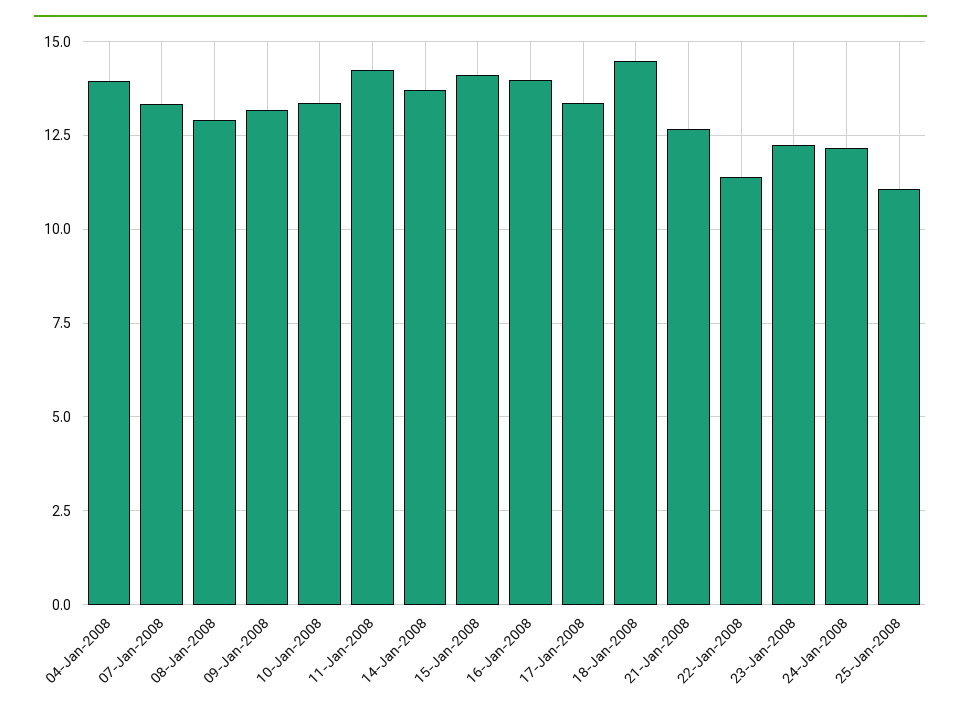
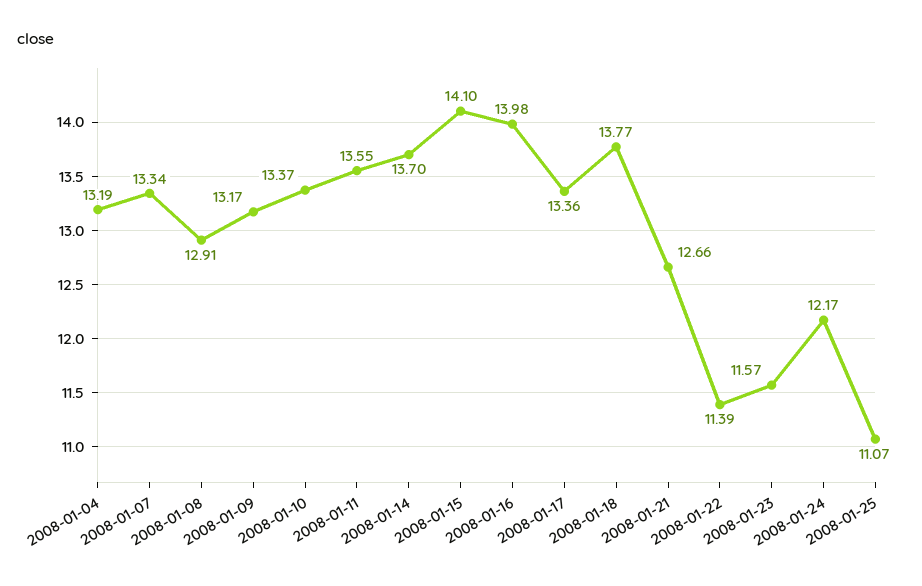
04-Jan-2008: 14 -> 13.19
11-Jan-2008: 14.25 -> 13.55
18-Jan-2008: 14.5 -> 13.77
23-Jan-2008: 12.25 -> 11.57

